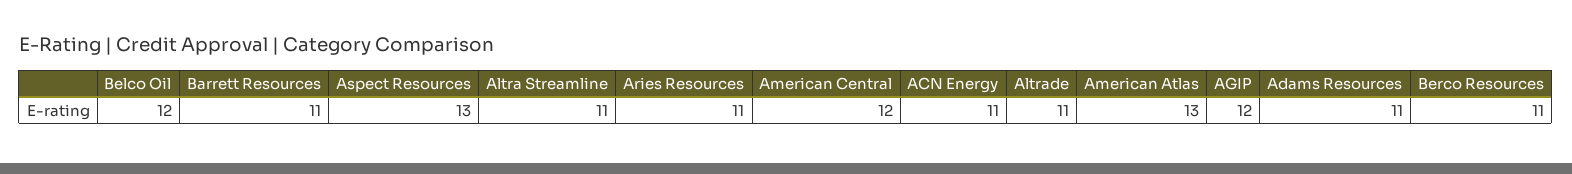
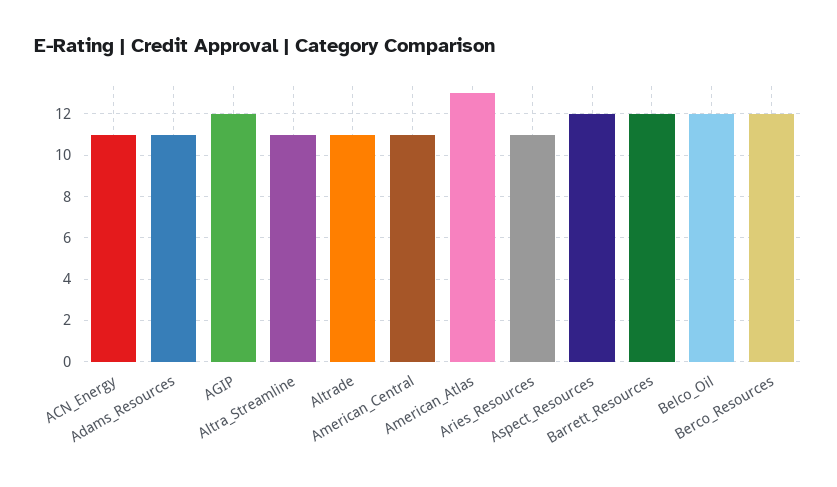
Barrett Resources: 11 -> 12
Aspect Resources: 13 -> 12
American Central: 12 -> 11
Berco Resources: 11 -> 12

